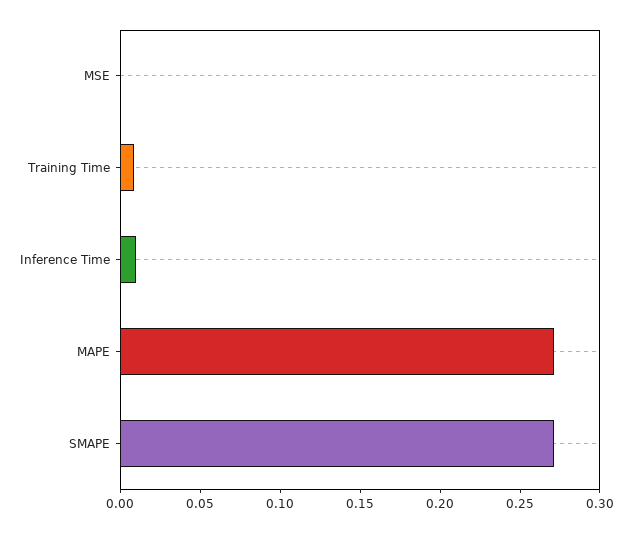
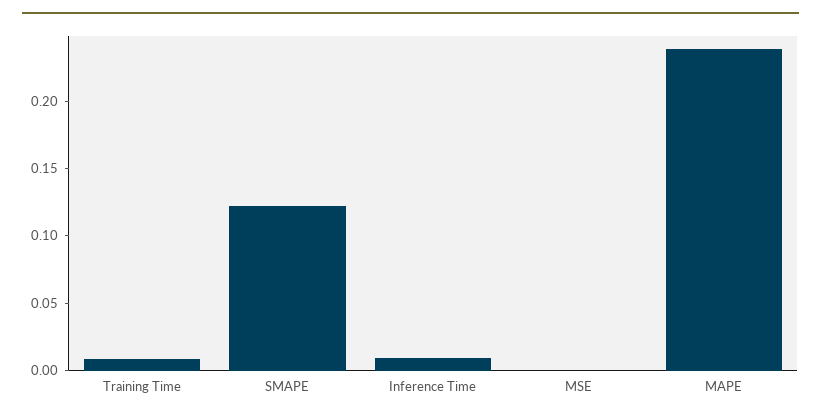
MAPE: 0.27 -> 0.24
SMAPE: 0.27 -> 0.12

